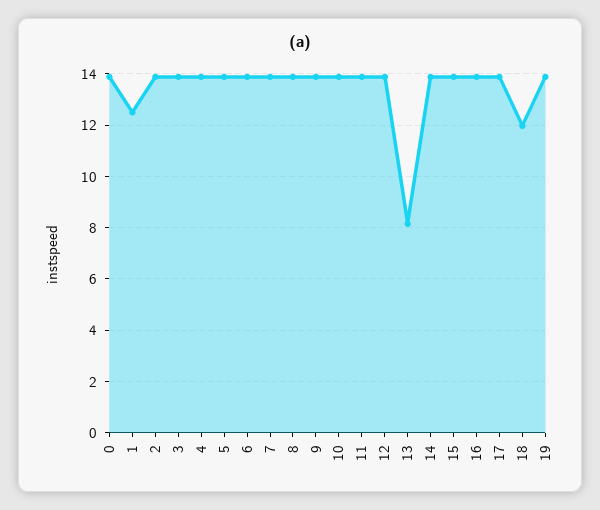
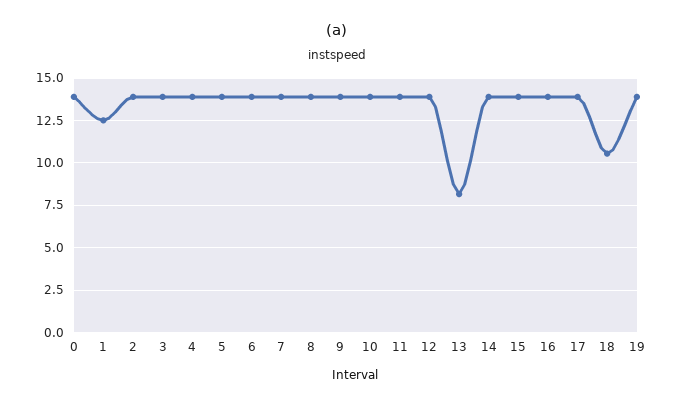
18: 12 -> 10.5

